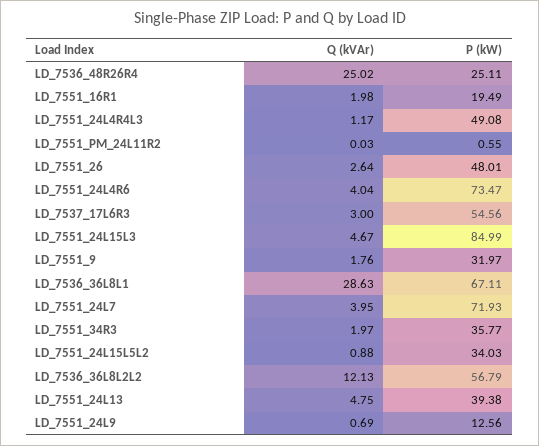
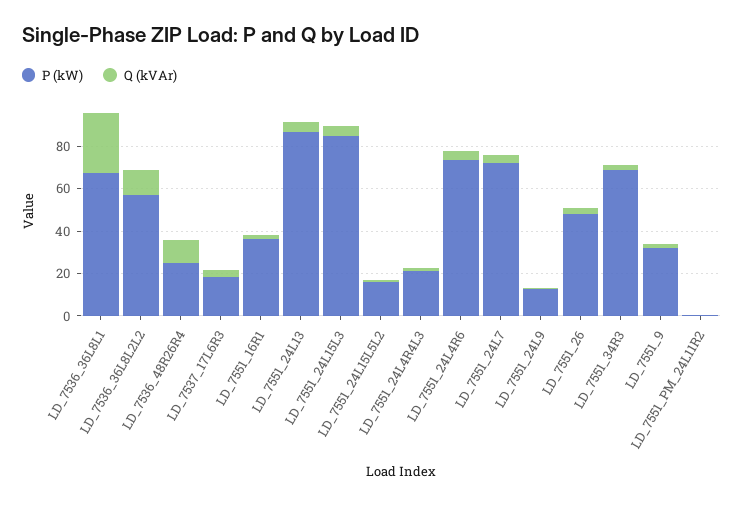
Q (kVAr), LD_7536_48R26R4: 25.02 -> 10
P (kW), LD_7551_16R1: 19.49 -> 35
P (kW), LD_7551_24L4R4L3: 49.08 -> 20
P (kW), LD_7537_17L6R3: 54.56 -> 20
P (kW), LD_7551_34R3: 35.77 -> 70
P (kW), LD_7551_24L15L5L2: 34.03 -> 15
P (kW), LD_7551_24L13: 39.38 -> 85

